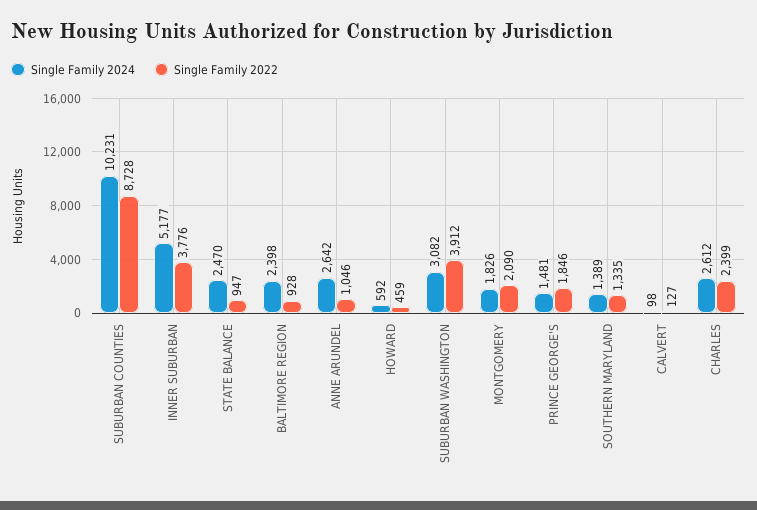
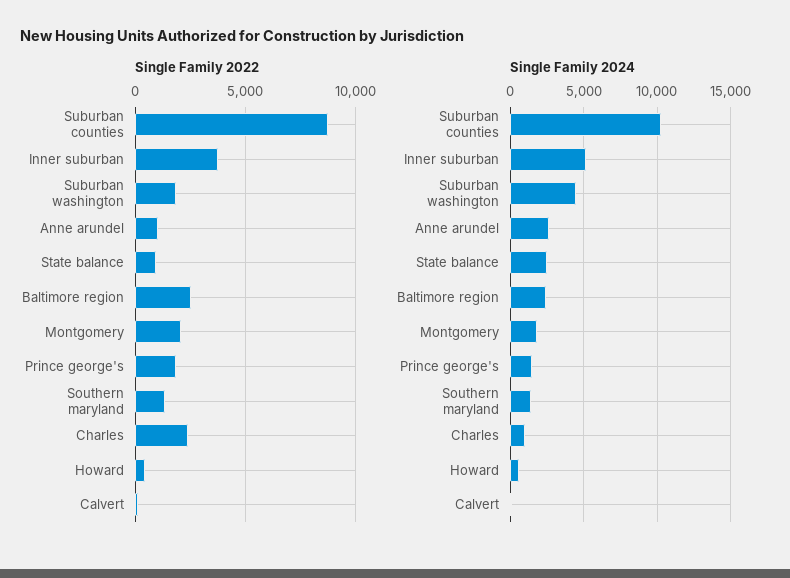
Single Family 2022, BALTIMORE REGION: 928 -> 2500
Single Family 2024, SUBURBAN WASHINGTON: 3082 -> 4500
Single Family 2022, SUBURBAN WASHINGTON: 3912 -> 2000
Single Family 2024, CHARLES: 2612 -> 1000

